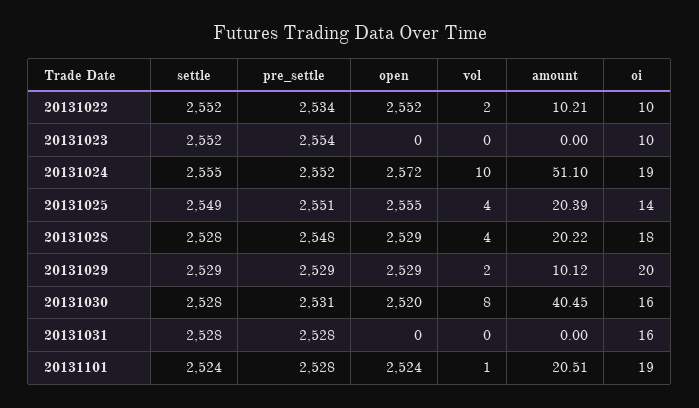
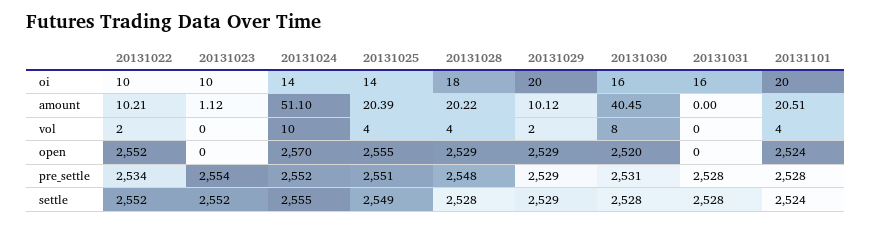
amount, 20131023: 0 -> 1.12
open, 20131024: 2572 -> 2570
oi, 20131024: 19 -> 14
vol, 20131101: 1 -> 4
oi, 20131101: 19 -> 20

